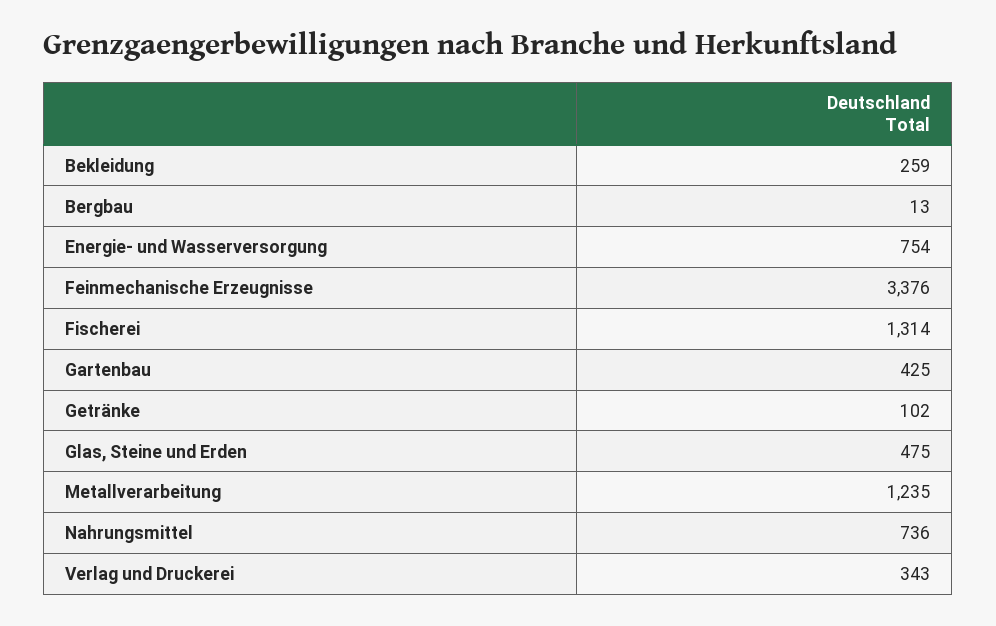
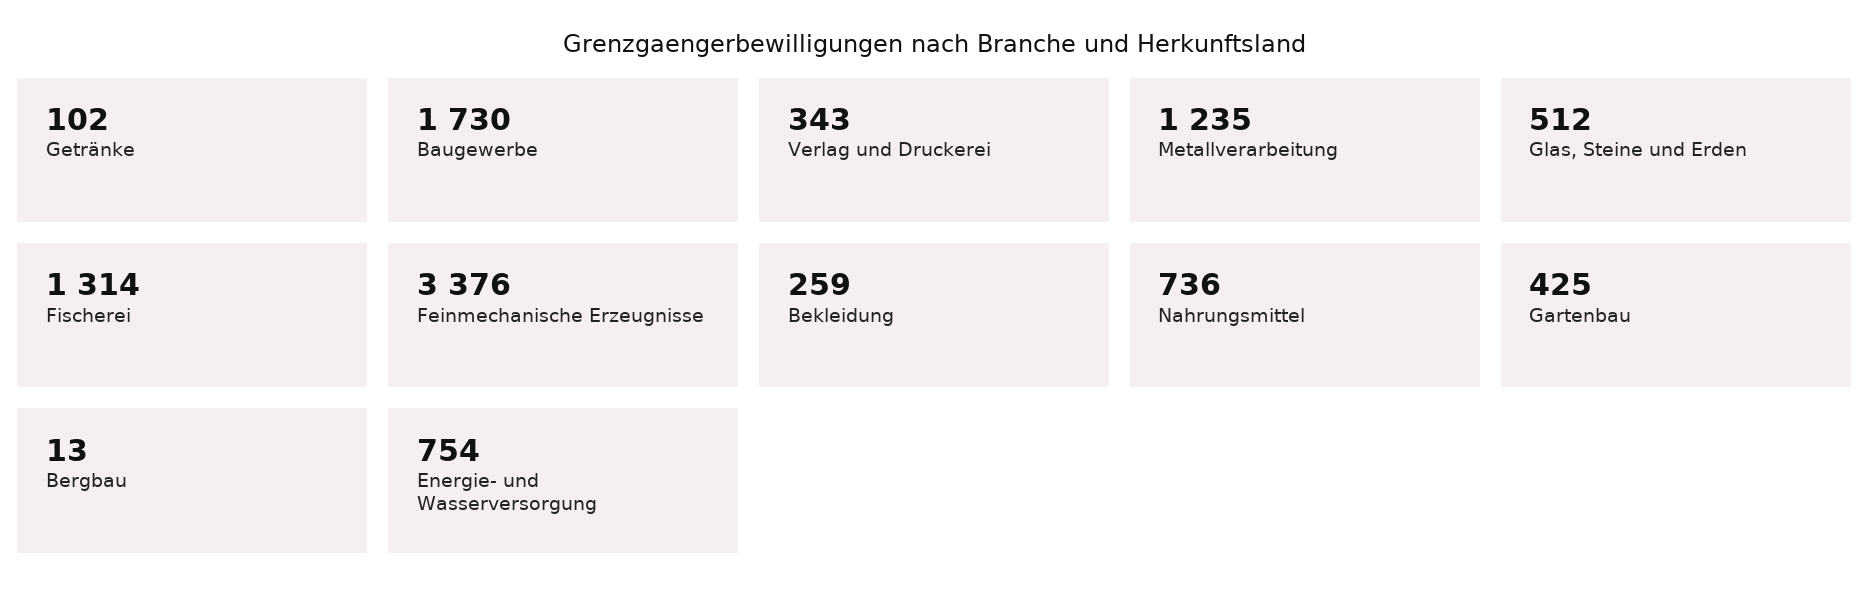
Glas, Steine und Erden: 475 -> 512
Baugewerbe: none -> 1730

